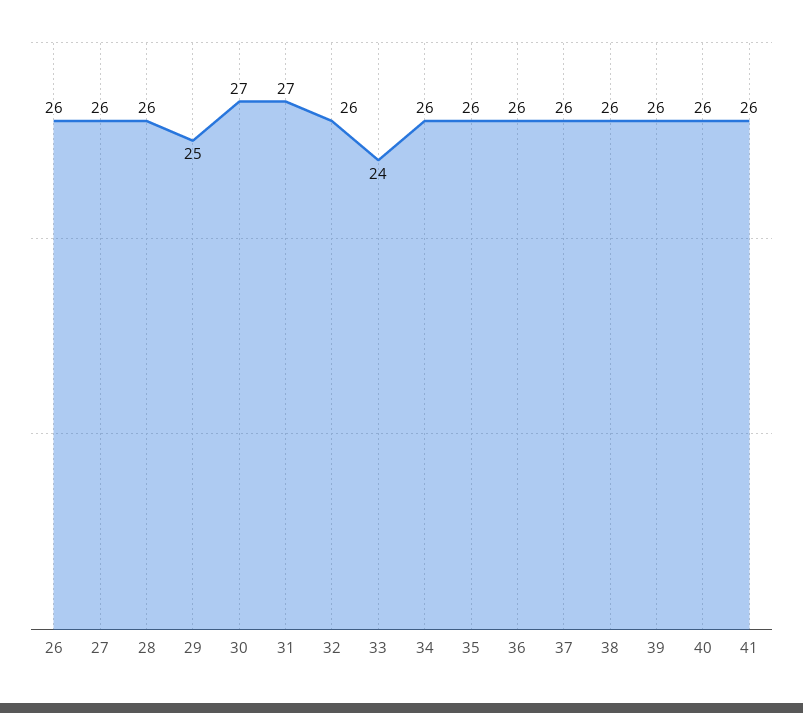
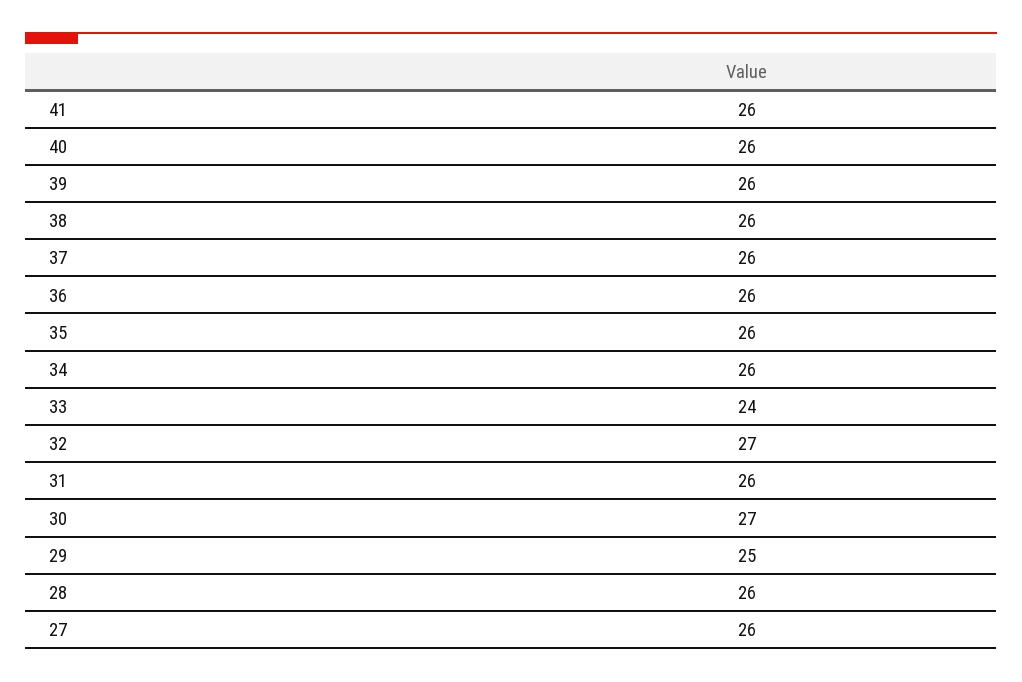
26: 26 -> none
31: 27 -> 26
32: 26 -> 27

